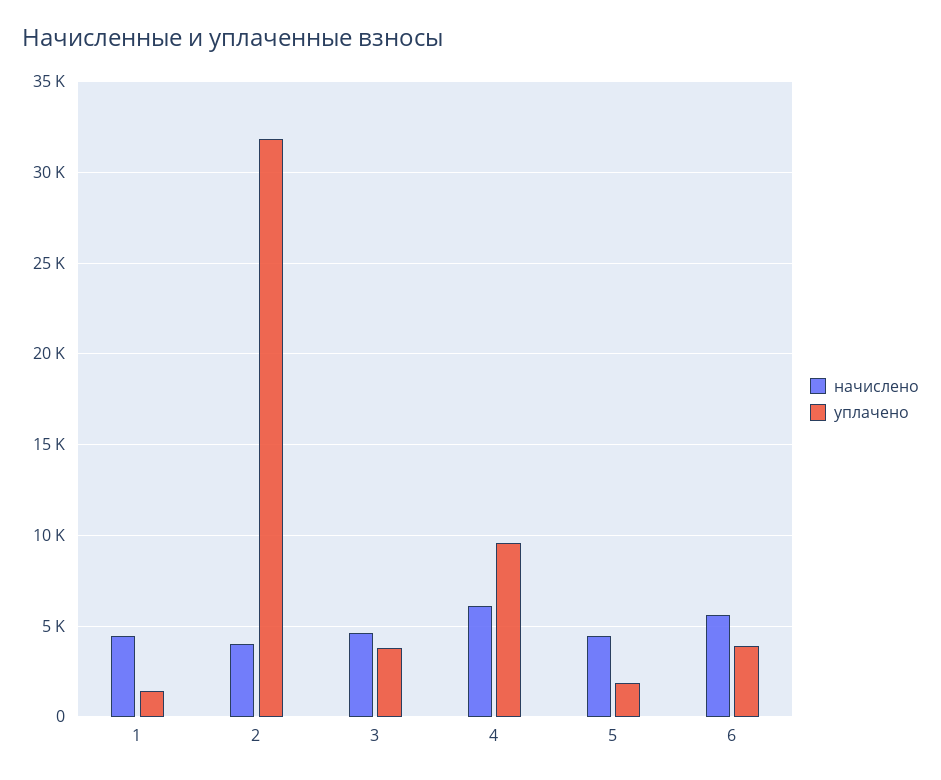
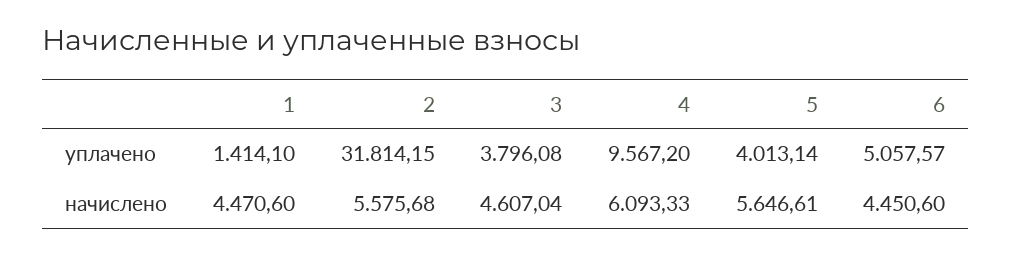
начислено, 2: 4000 -> 5575.68
начислено, 5: 4500 -> 5646.61
уплачено, 5: 2000 -> 4013.14
начислено, 6: 5500 -> 4450.6
уплачено, 6: 4000 -> 5057.57

